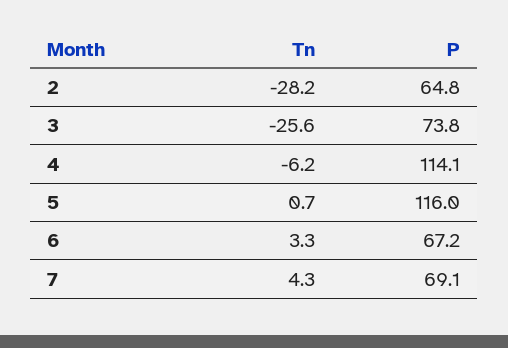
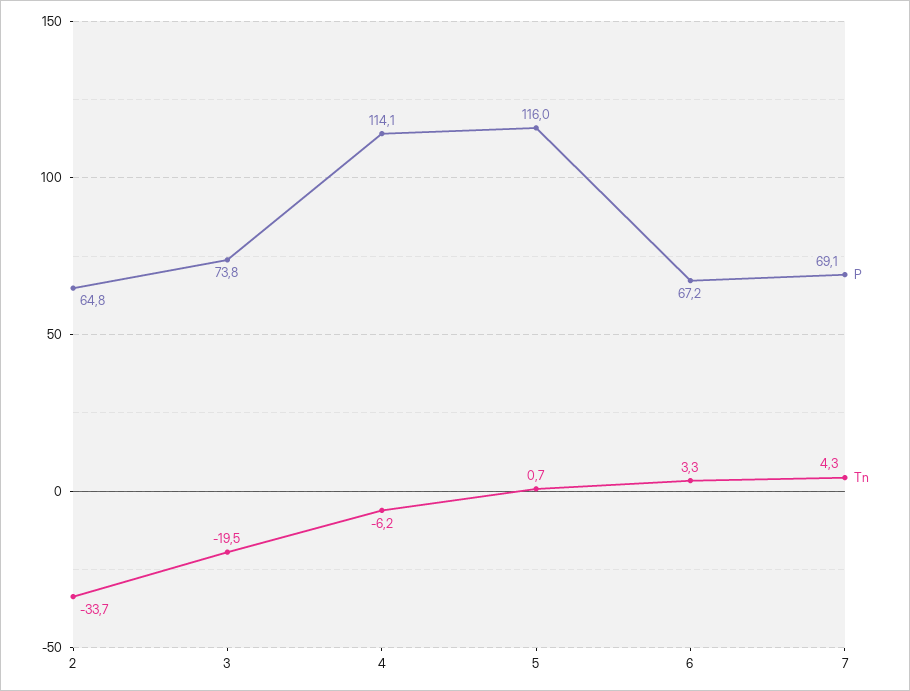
Tn, 2: -28.2 -> -33.7
Tn, 3: -25.6 -> -19.5

